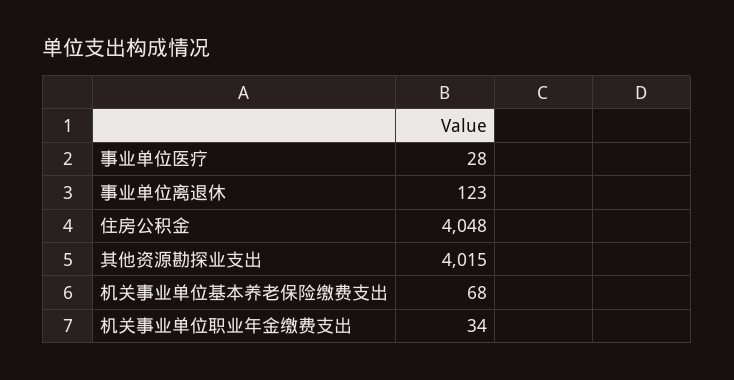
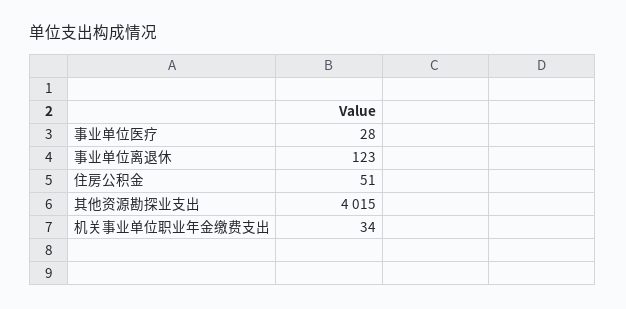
住房公积金: 4048 -> 51
机关事业单位基本养老保险缴费支出: 68 -> none

